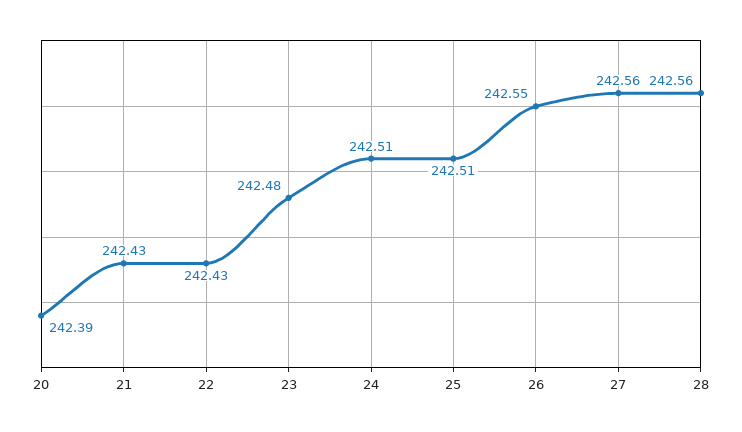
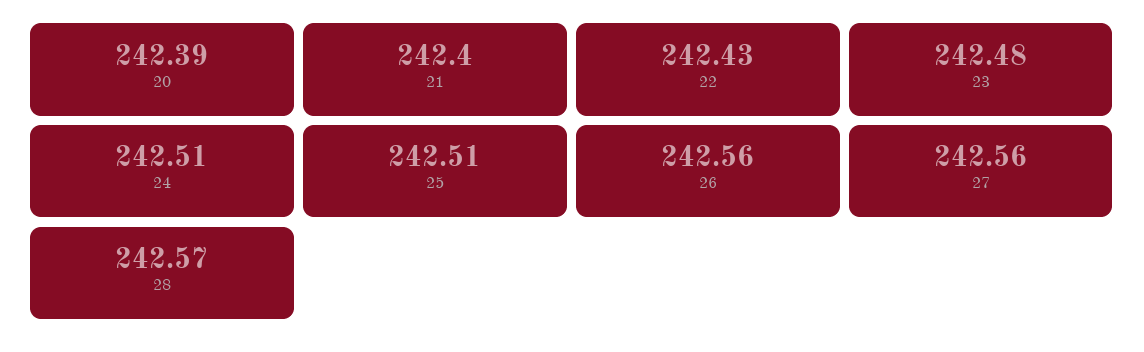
21: 242.43 -> 242.4
26: 242.55 -> 242.56
28: 242.56 -> 242.57

